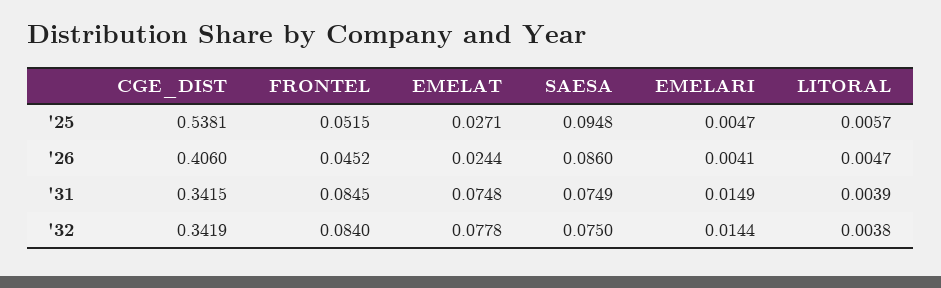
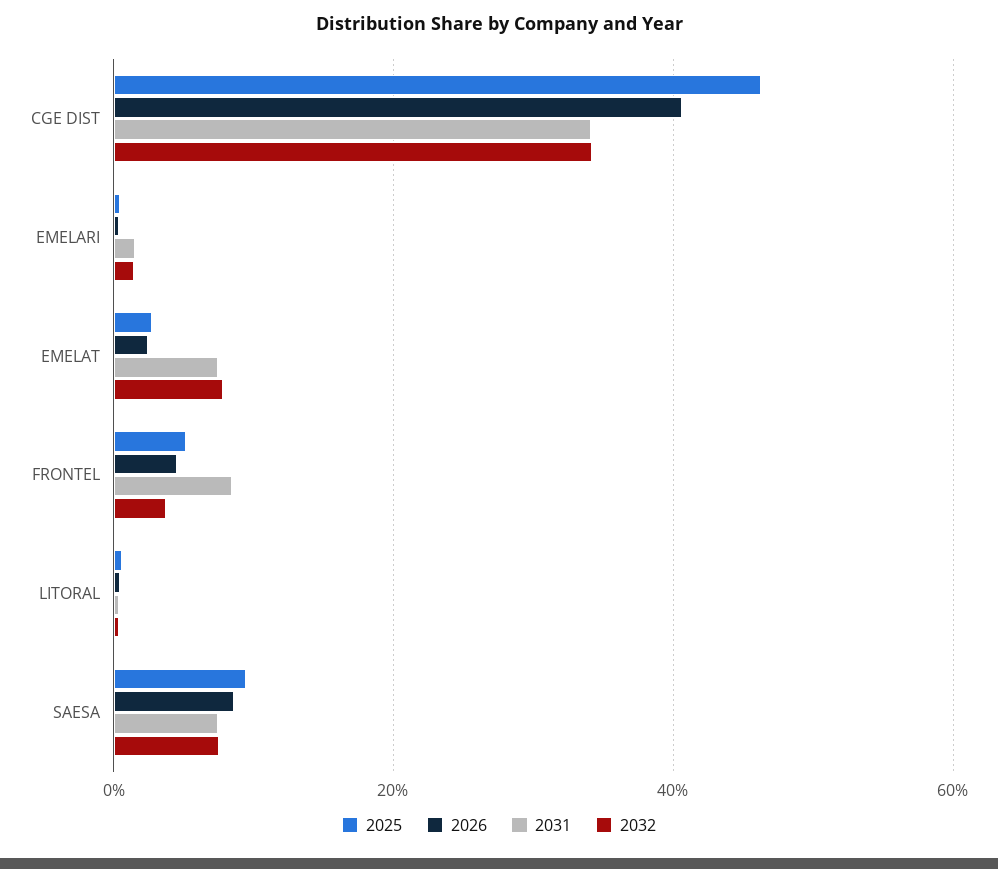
'25, CGE_DIST: 0.5381 -> 0.46
'32, FRONTEL: 0.084 -> 0.04

